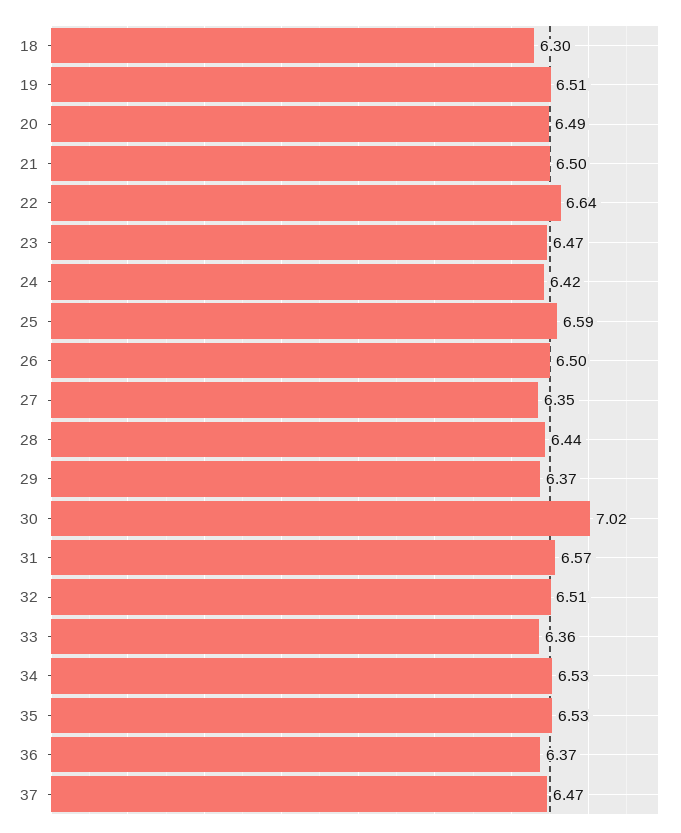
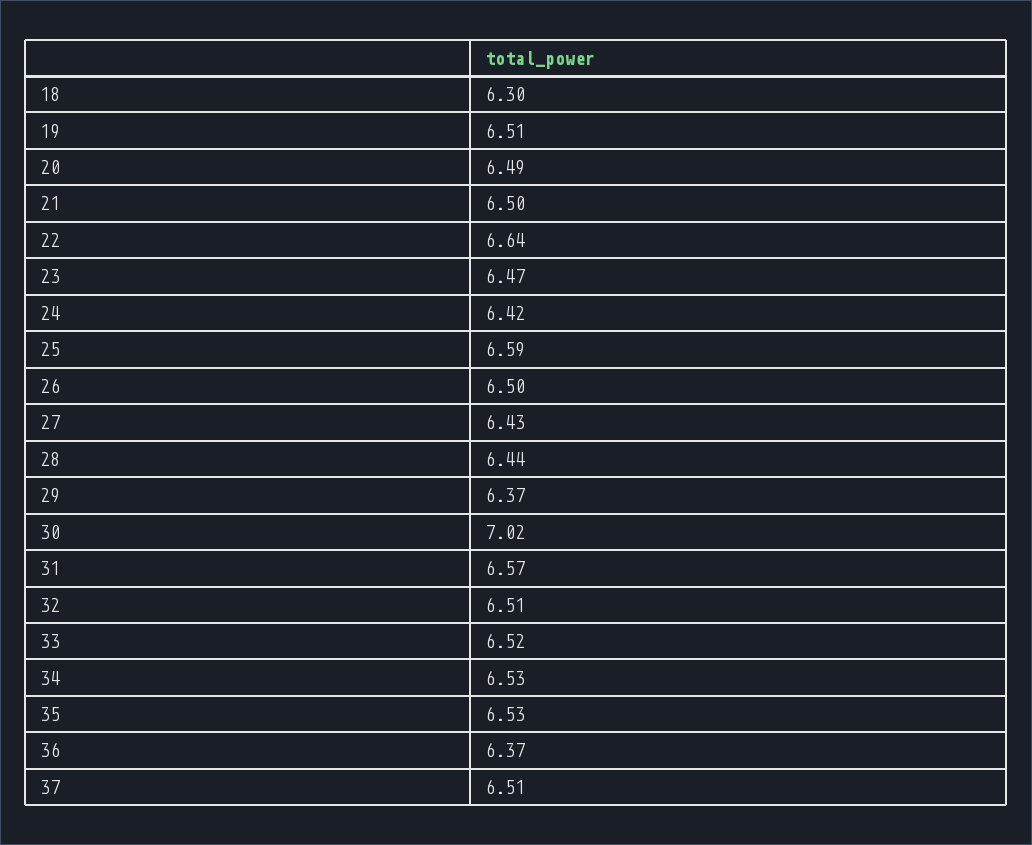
27: 6.35 -> 6.43
33: 6.36 -> 6.52
37: 6.47 -> 6.51

